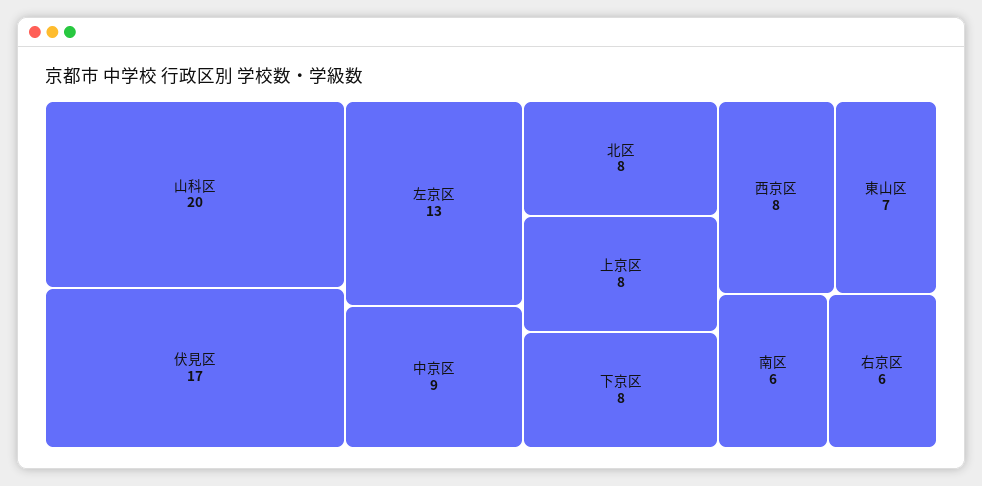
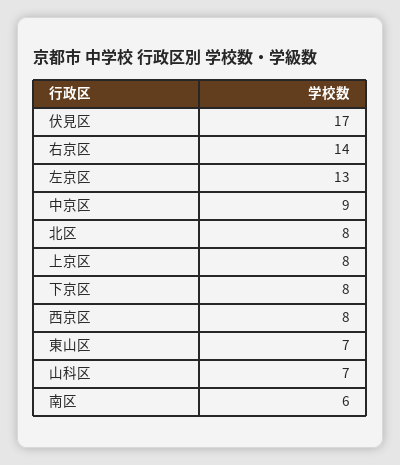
山科区: 20 -> 7
右京区: 6 -> 14

